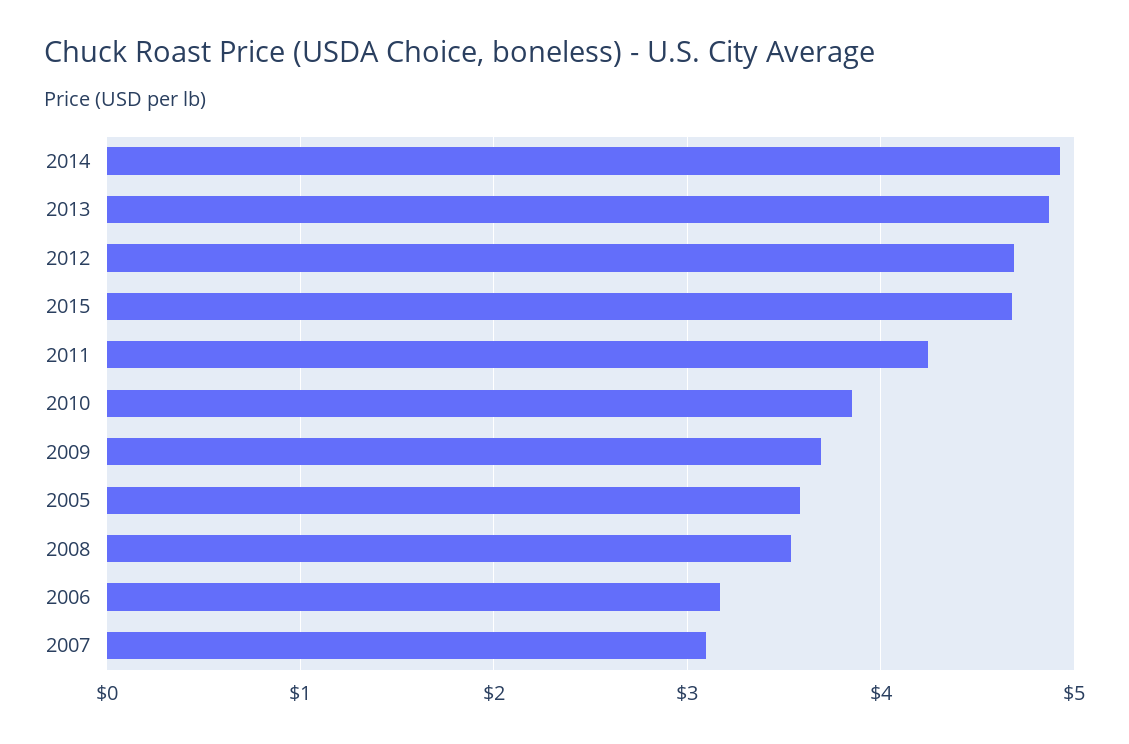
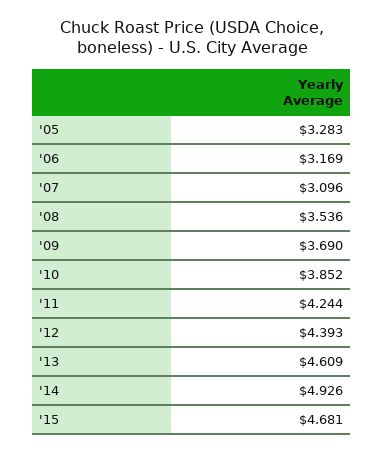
2013: 4.9 -> 4.609
2012: 4.7 -> 4.393
2005: 3.6 -> 3.283

